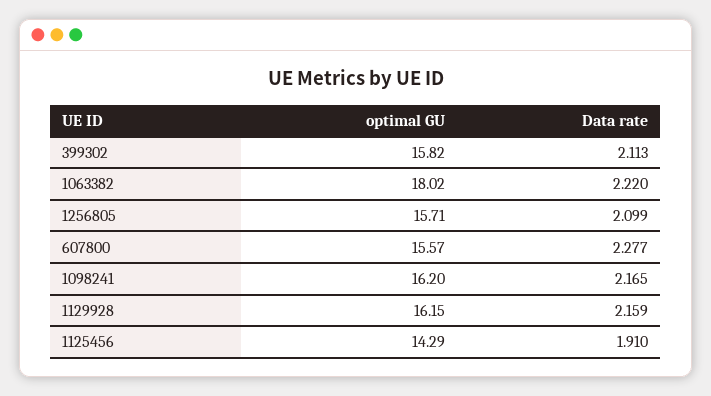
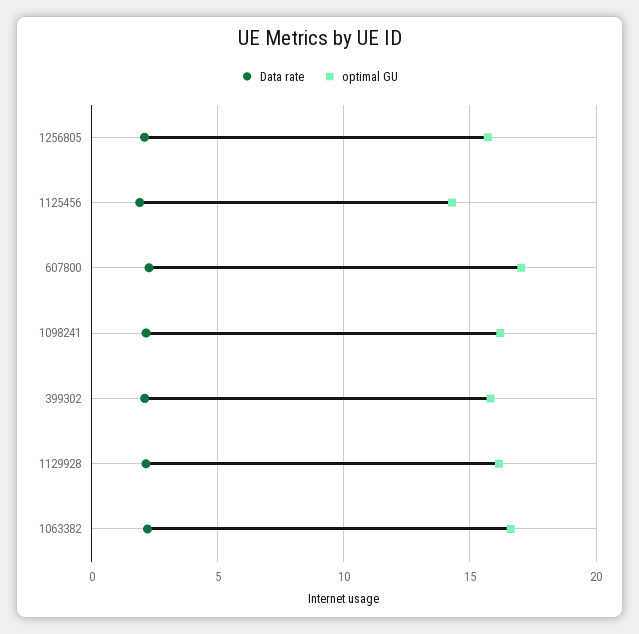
optimal GU, 1063382: 18.02 -> 16.5
optimal GU, 607800: 15.57 -> 17

